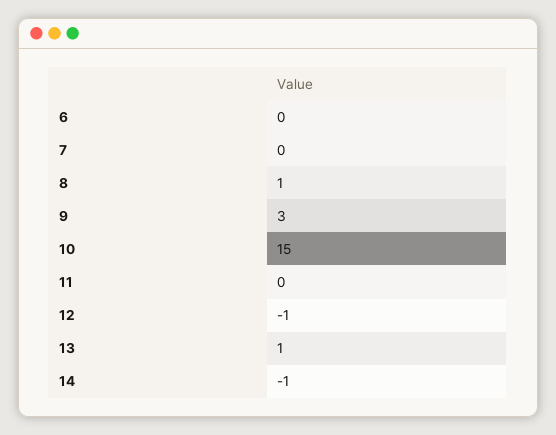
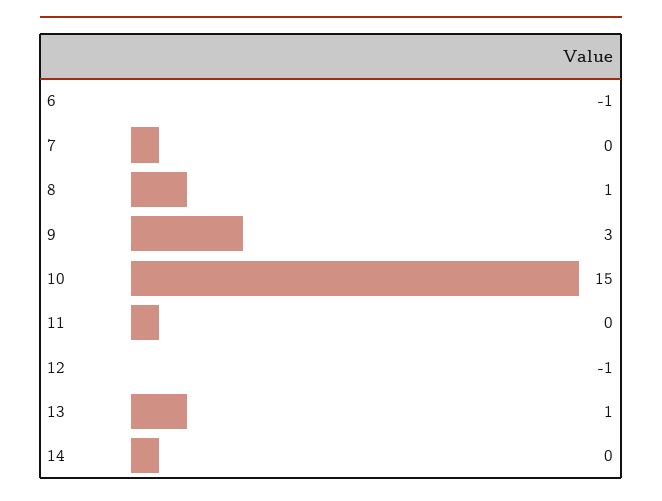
6: 0 -> -1
14: -1 -> 0

